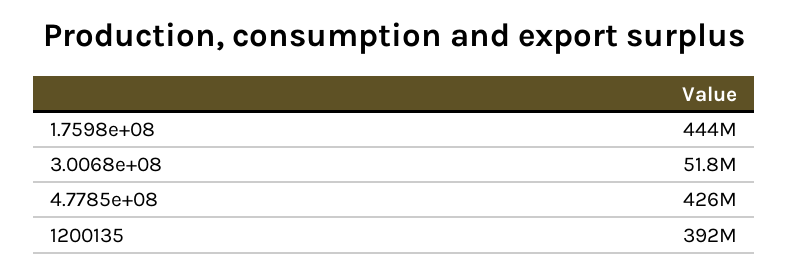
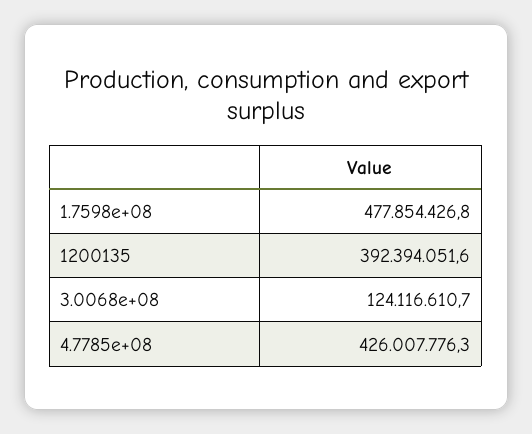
1.7598e+08: 444000000 -> 477854426.8
3.0068e+08: 51800000 -> 124116610.7

